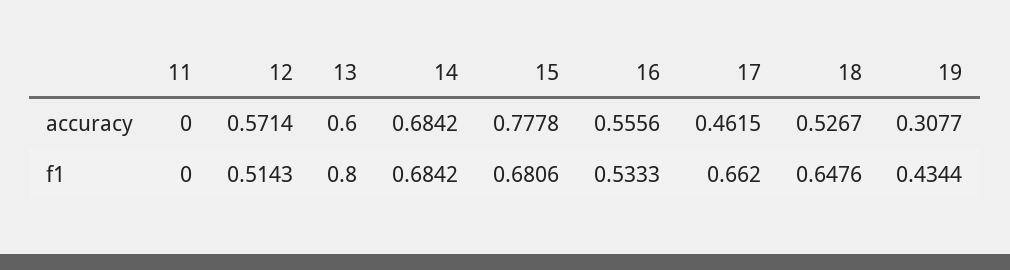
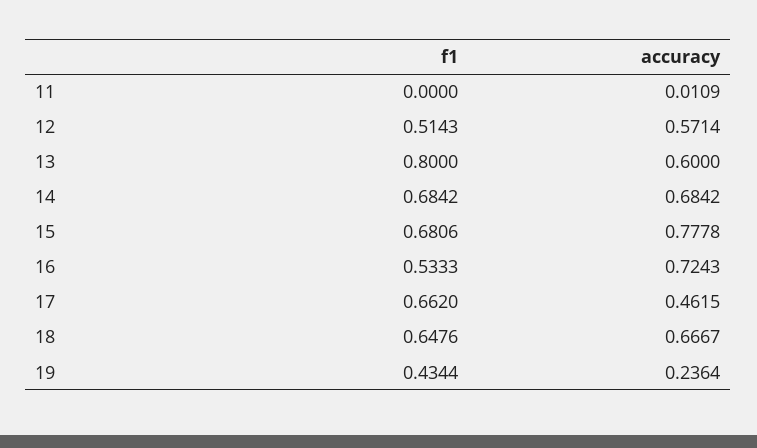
11, accuracy: 0 -> 0.0109
16, accuracy: 0.5556 -> 0.7243
18, accuracy: 0.5267 -> 0.6667
19, accuracy: 0.3077 -> 0.2364

